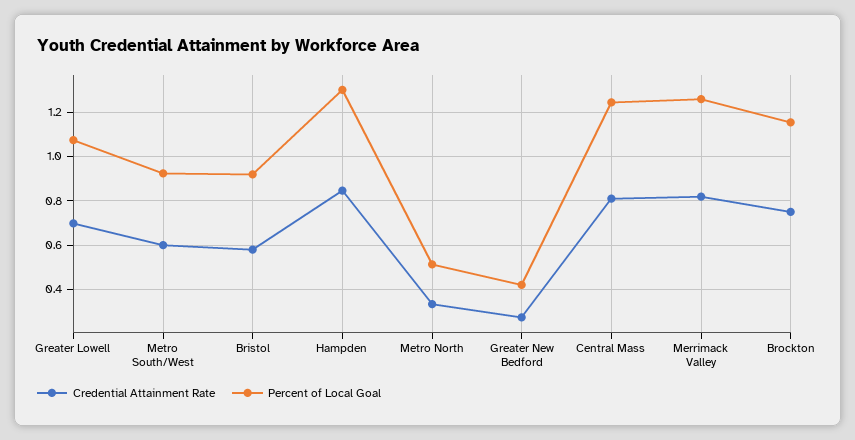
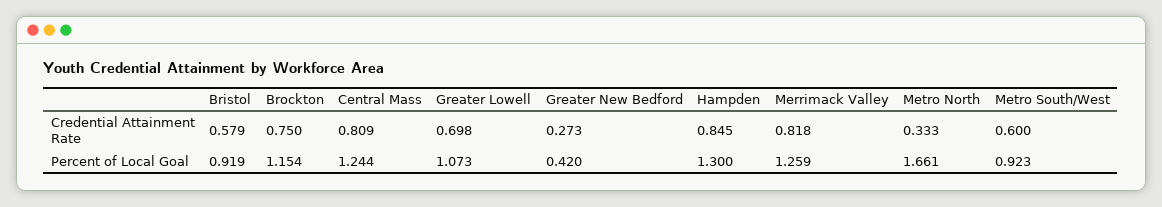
Percent of Local Goal, Metro North: 0.5 -> 1.661

